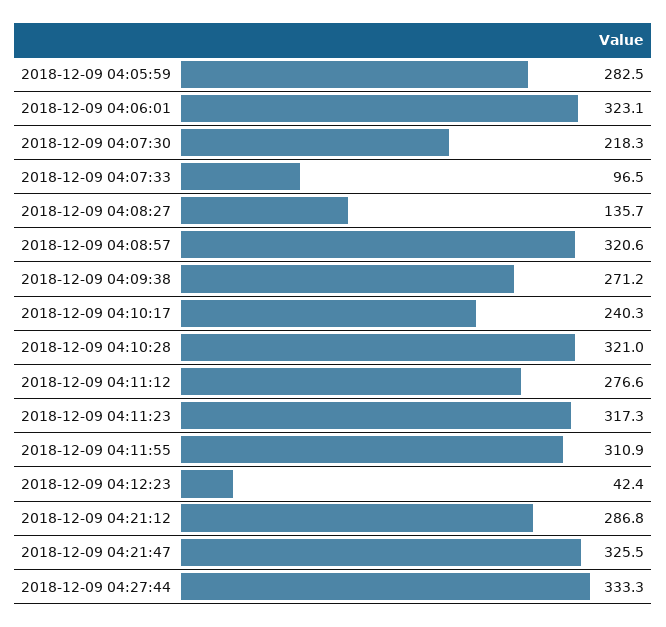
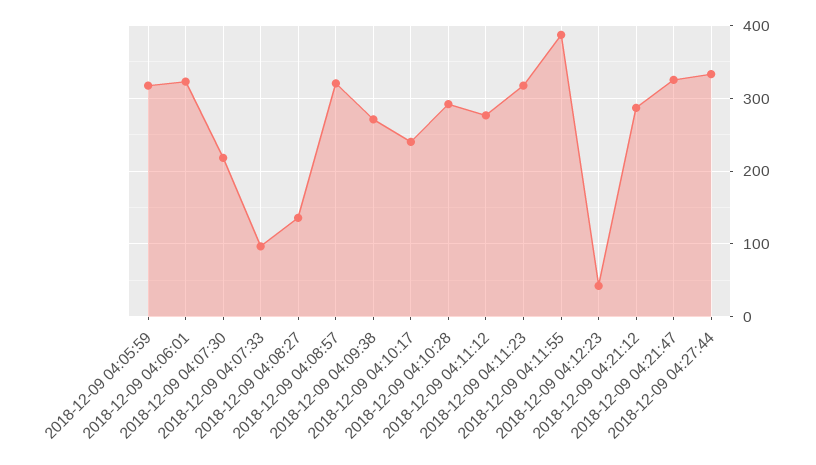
2018-12-09 04:05:59: 282.5 -> 320
2018-12-09 04:10:28: 321 -> 290
2018-12-09 04:11:55: 310.9 -> 390

